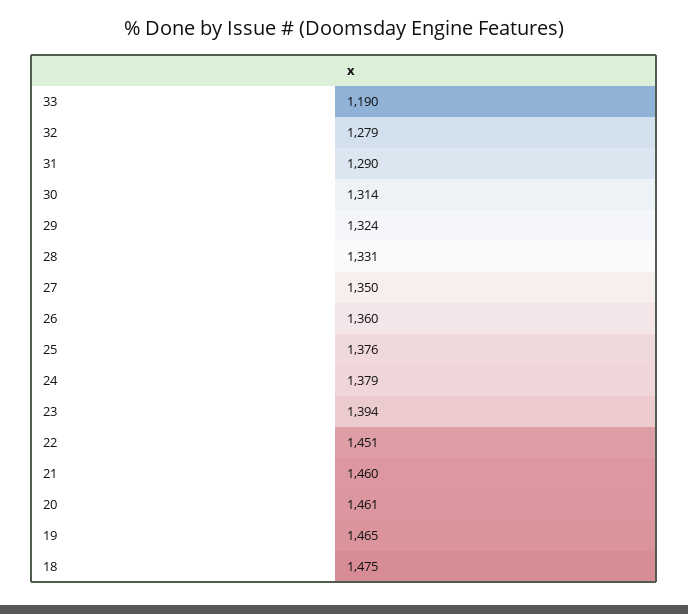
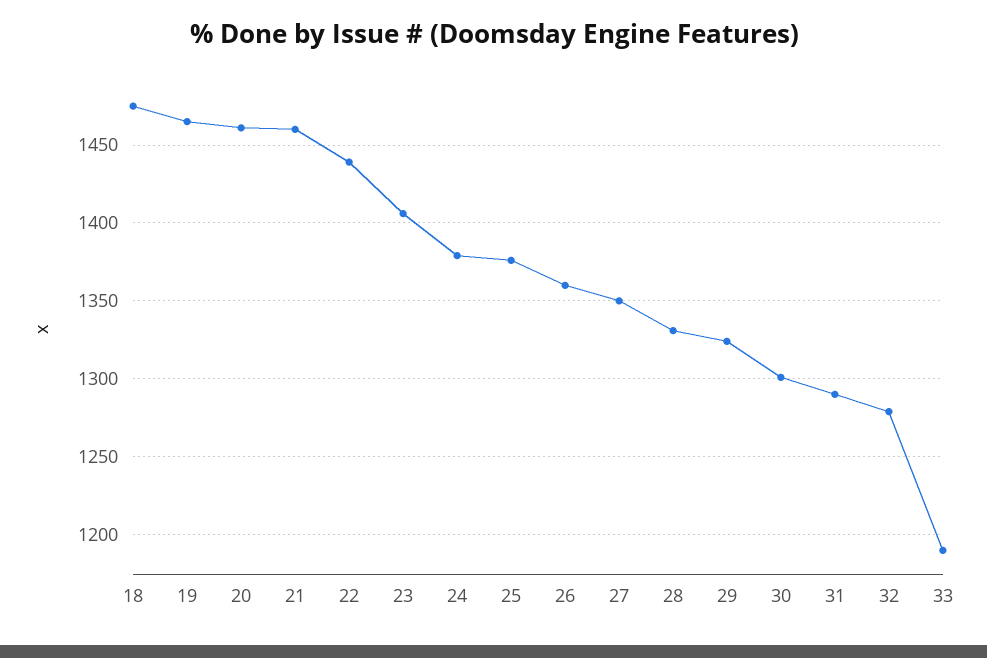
30: 1314 -> 1300
23: 1394 -> 1405
22: 1451 -> 1440

